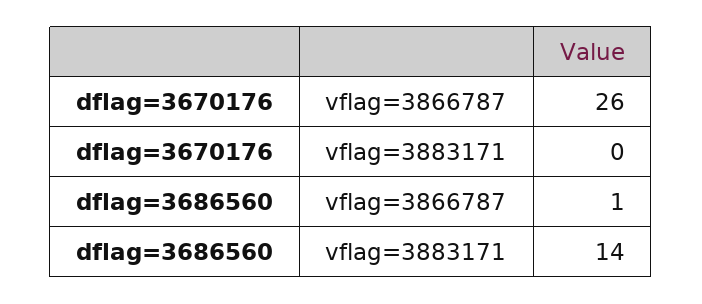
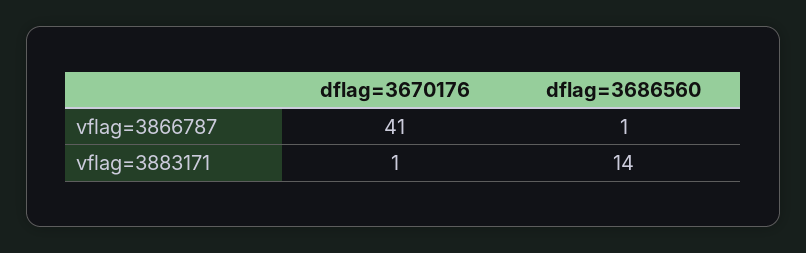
dflag=3670176, vflag=3866787: 26 -> 41
dflag=3670176, vflag=3883171: 0 -> 1

